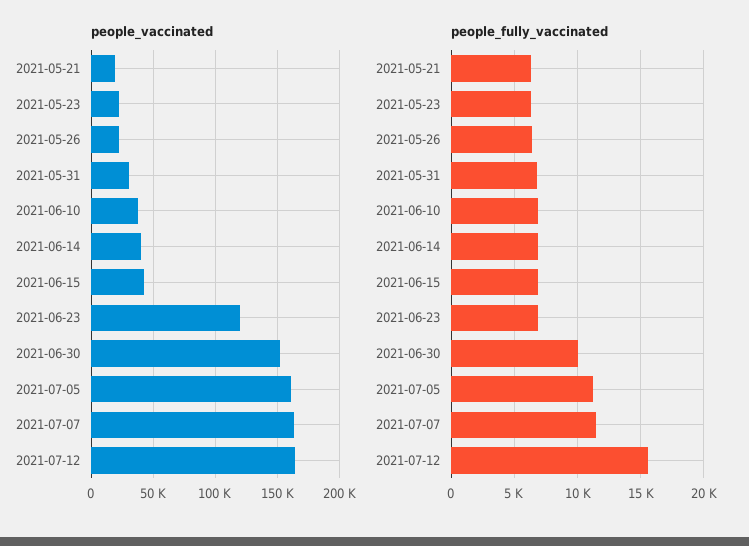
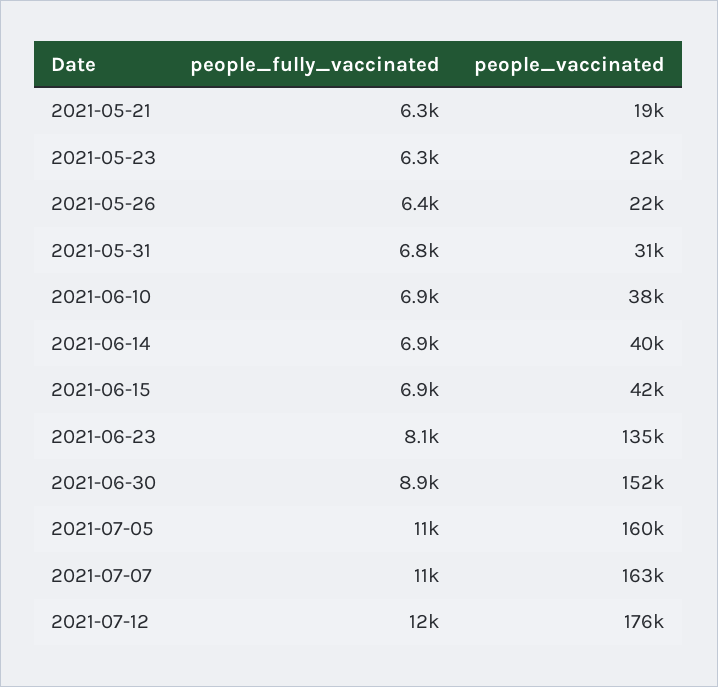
people_vaccinated, 2021-06-23: 120000 -> 135000
people_vaccinated, 2021-07-12: 165000 -> 176000
people_fully_vaccinated, 2021-06-23: 7000 -> 8100
people_fully_vaccinated, 2021-06-30: 10000 -> 8900
people_fully_vaccinated, 2021-07-12: 15500 -> 12000

